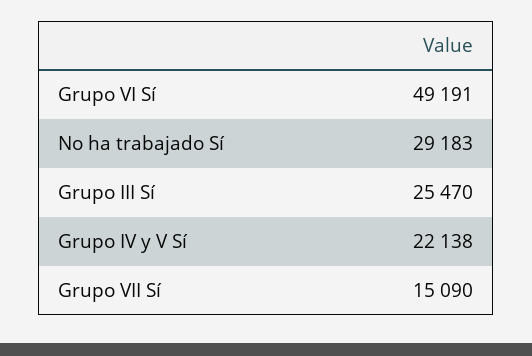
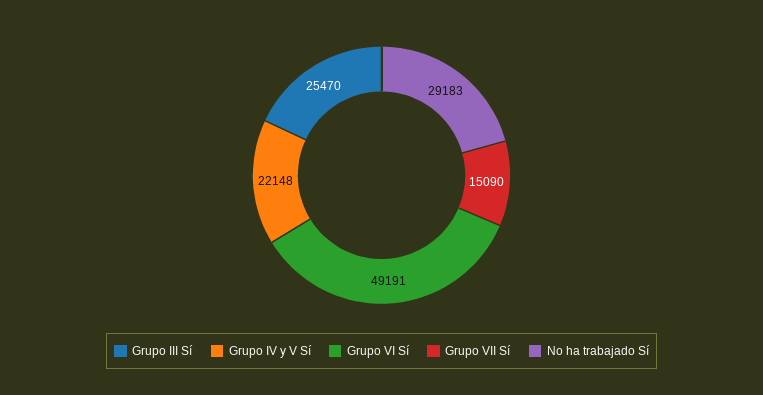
Grupo IV y V Sí: 22138 -> 22148

